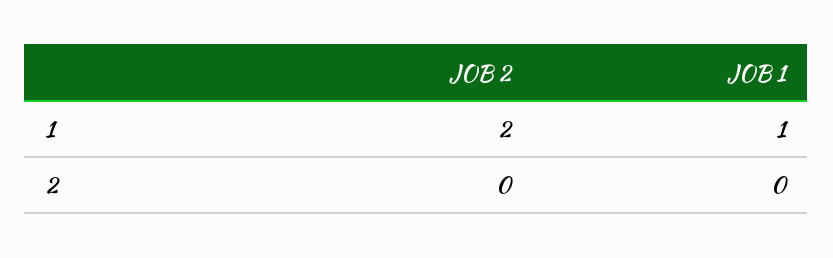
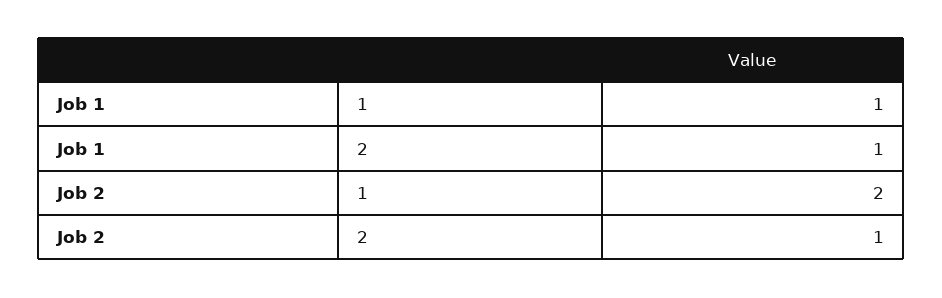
JOB 2, 2: 0 -> 1
JOB 1, 2: 0 -> 1

